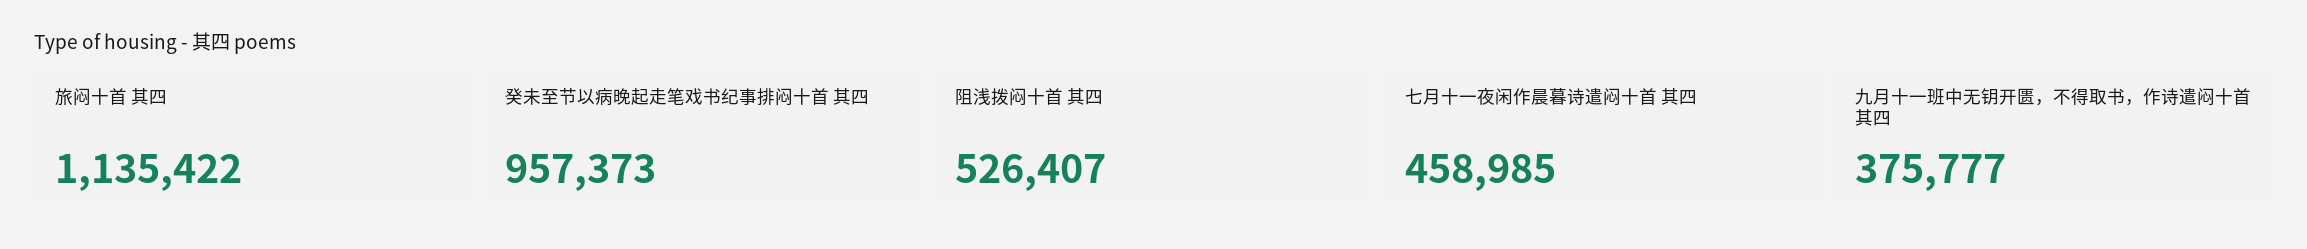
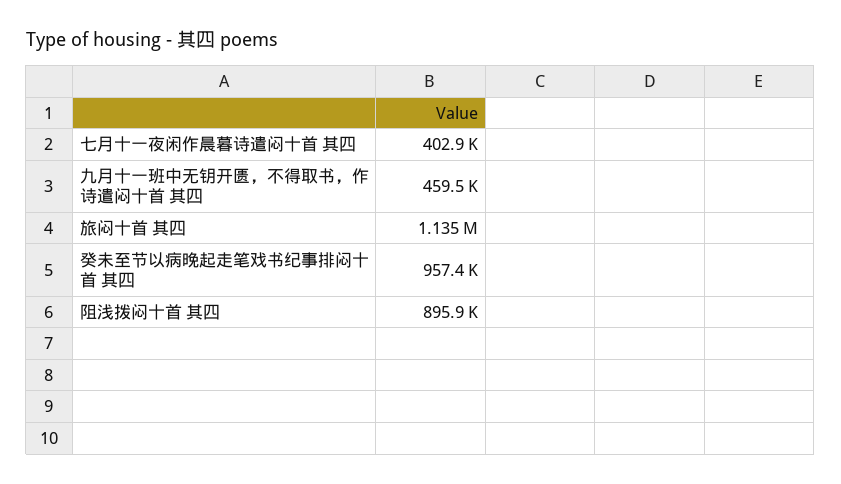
阻浅拨闷十首 其四: 526407 -> 895900
七月十一夜闲作晨暮诗遣闷十首 其四: 458985 -> 402900
九月十一班中无钥开匮，不得取书，作诗遣闷十首 其四: 375777 -> 459500

